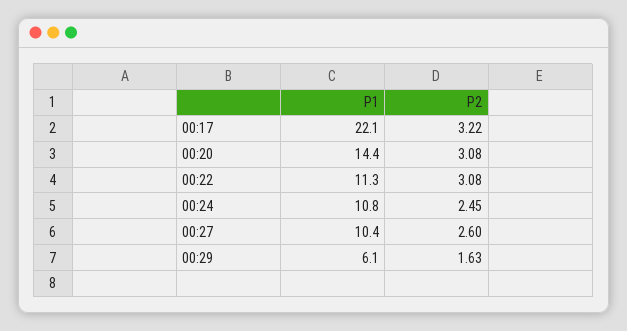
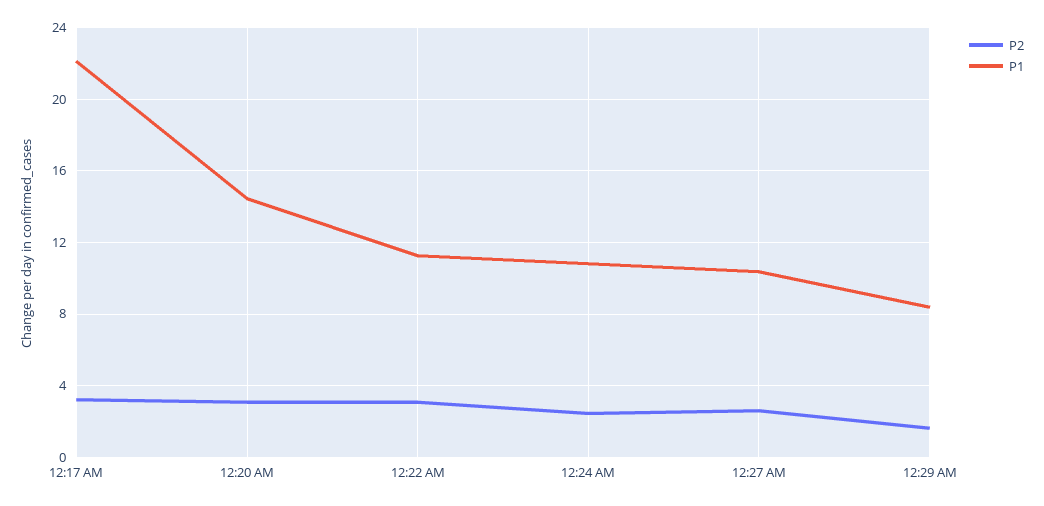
P1, 00:29: 6.1 -> 8.5

